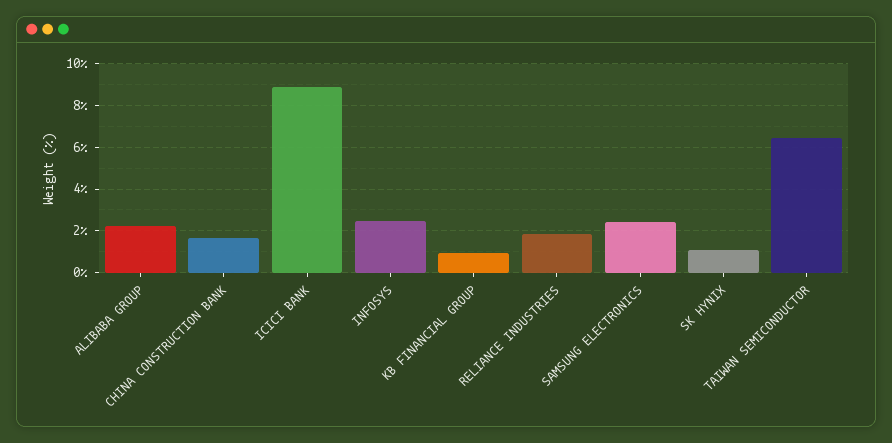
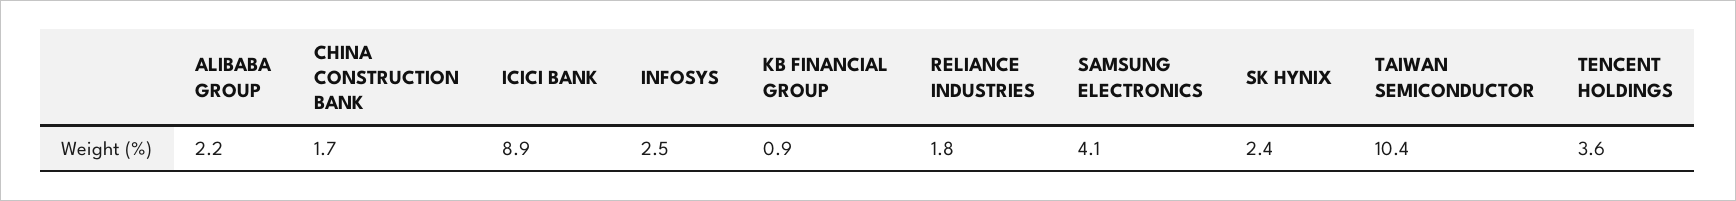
SAMSUNG ELECTRONICS: 2.5 -> 4.1
SK HYNIX: 1 -> 2.4
TAIWAN SEMICONDUCTOR: 6.5 -> 10.4
TENCENT HOLDINGS: none -> 3.6

